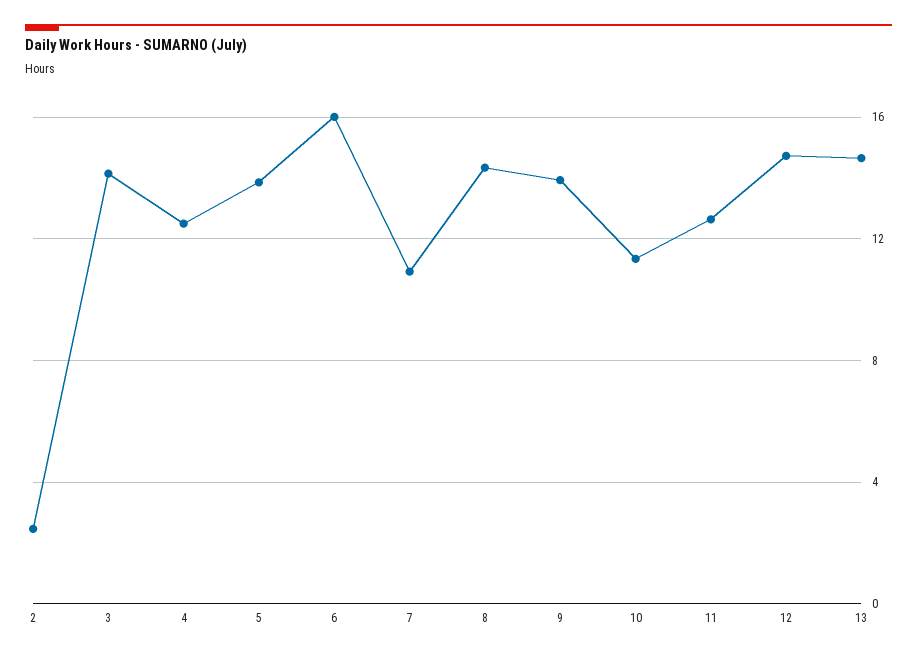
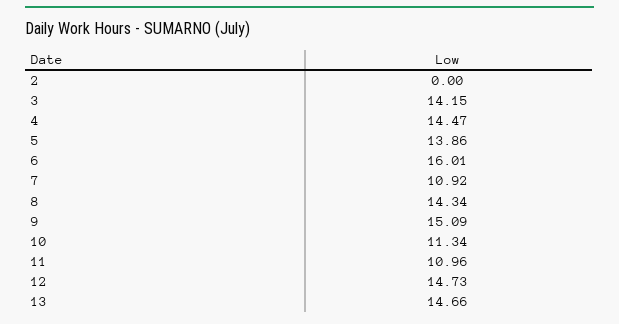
2: 2.5 -> 0
4: 12.5 -> 14.47
9: 14 -> 15.09
11: 12.5 -> 10.96

